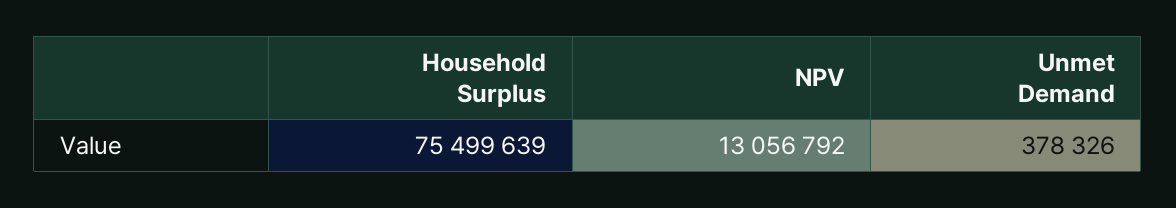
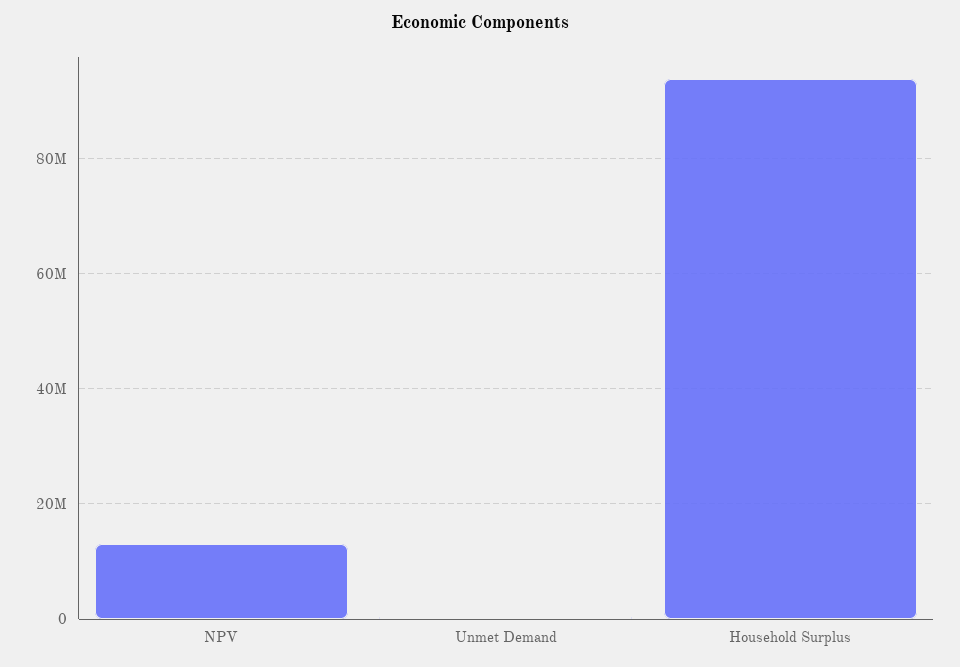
Household Surplus: 75499639 -> 94000000

